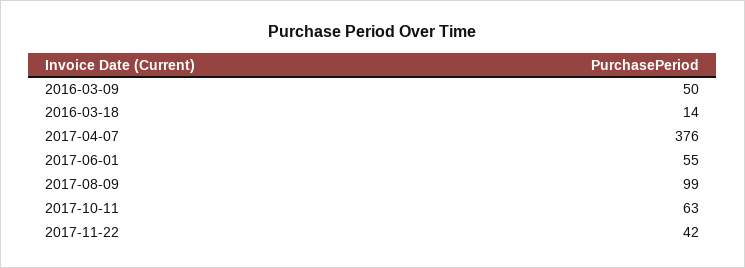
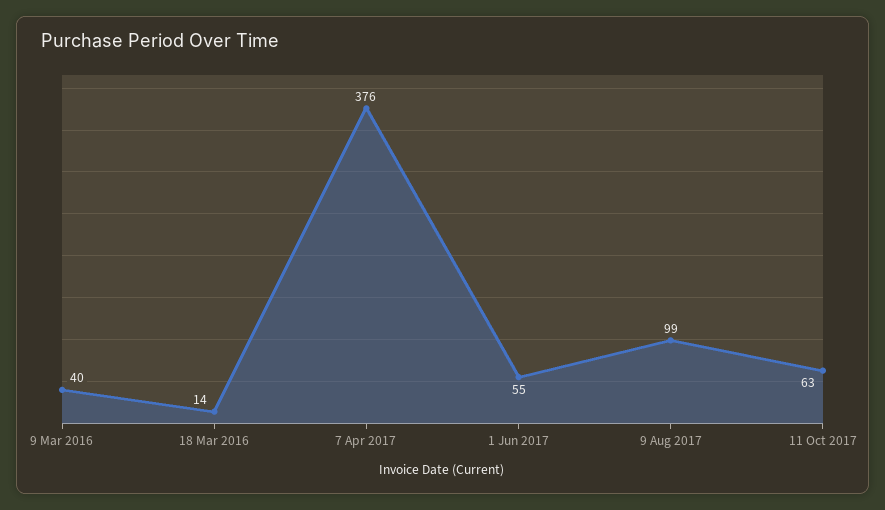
2016-03-09: 50 -> 40
2017-11-22: 42 -> none

